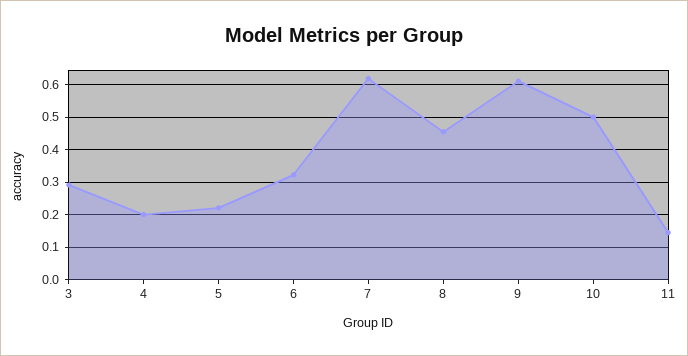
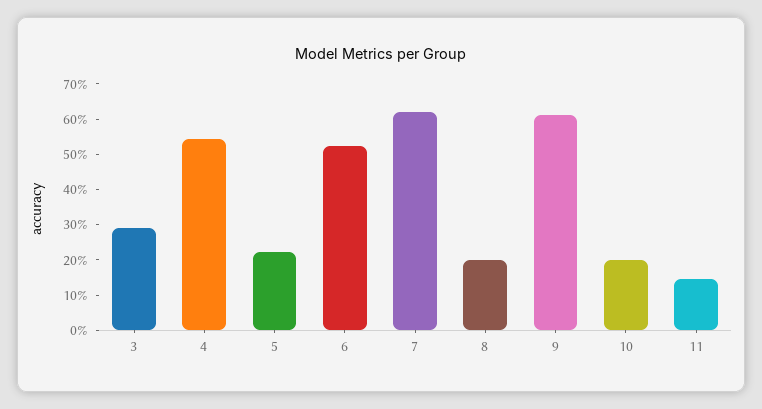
4: 0.2 -> 0.55
6: 0.32 -> 0.525
8: 0.46 -> 0.2
10: 0.5 -> 0.2

